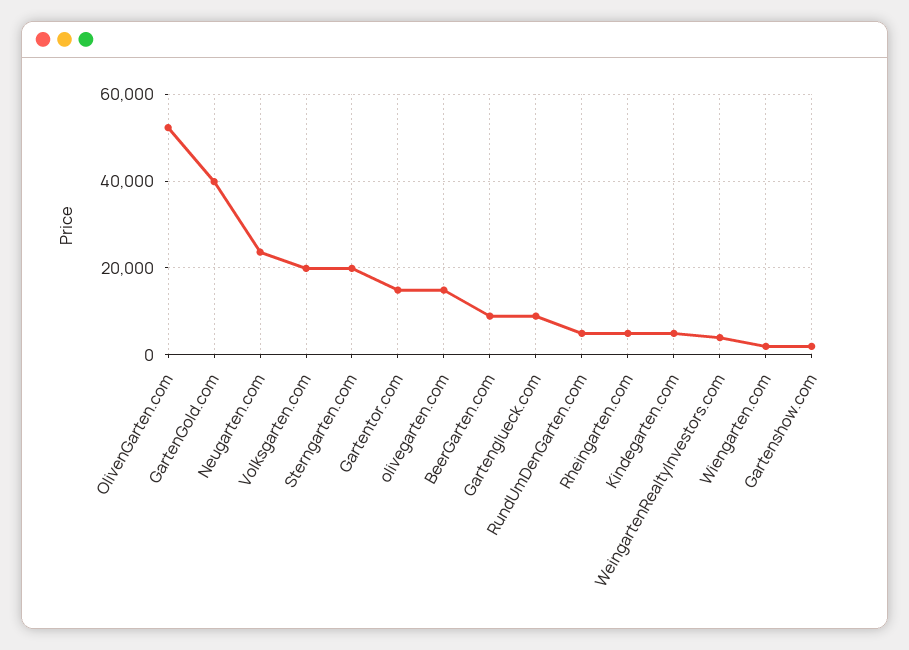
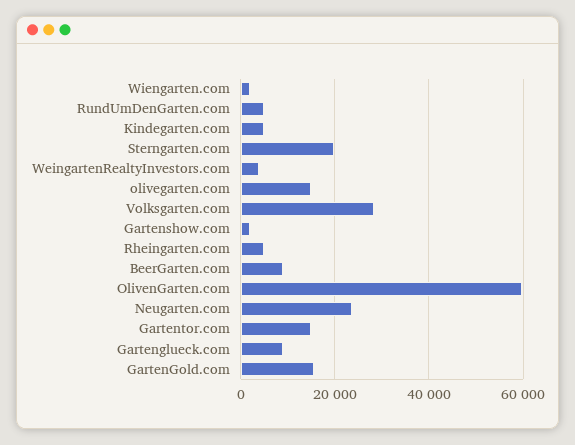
OlivenGarten.com: 52000 -> 60000
GartenGold.com: 40000 -> 16000
Volksgarten.com: 20000 -> 28000

